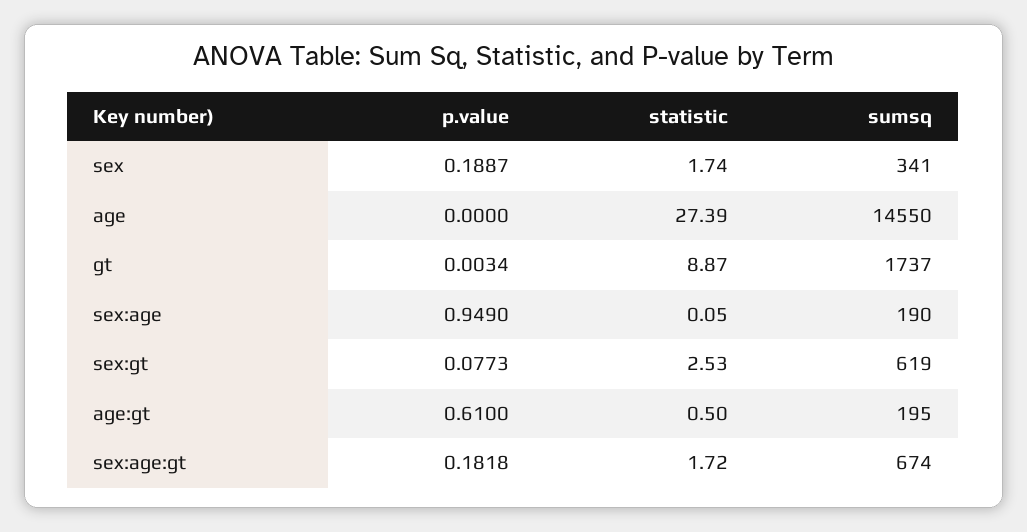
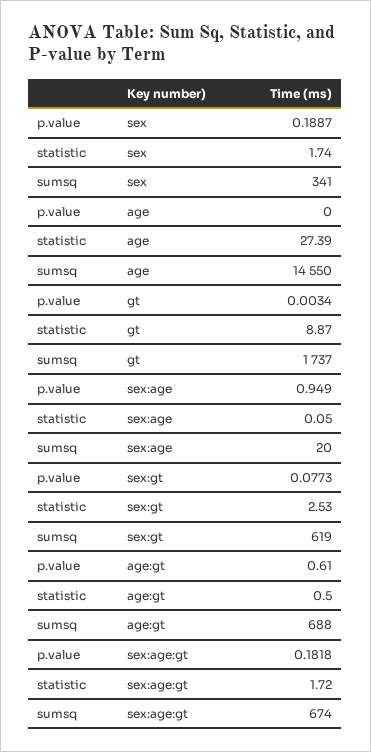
sumsq, sex:age: 190 -> 20
sumsq, age:gt: 195 -> 688

